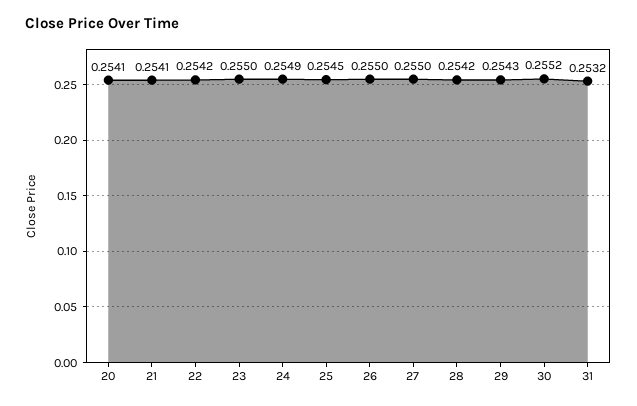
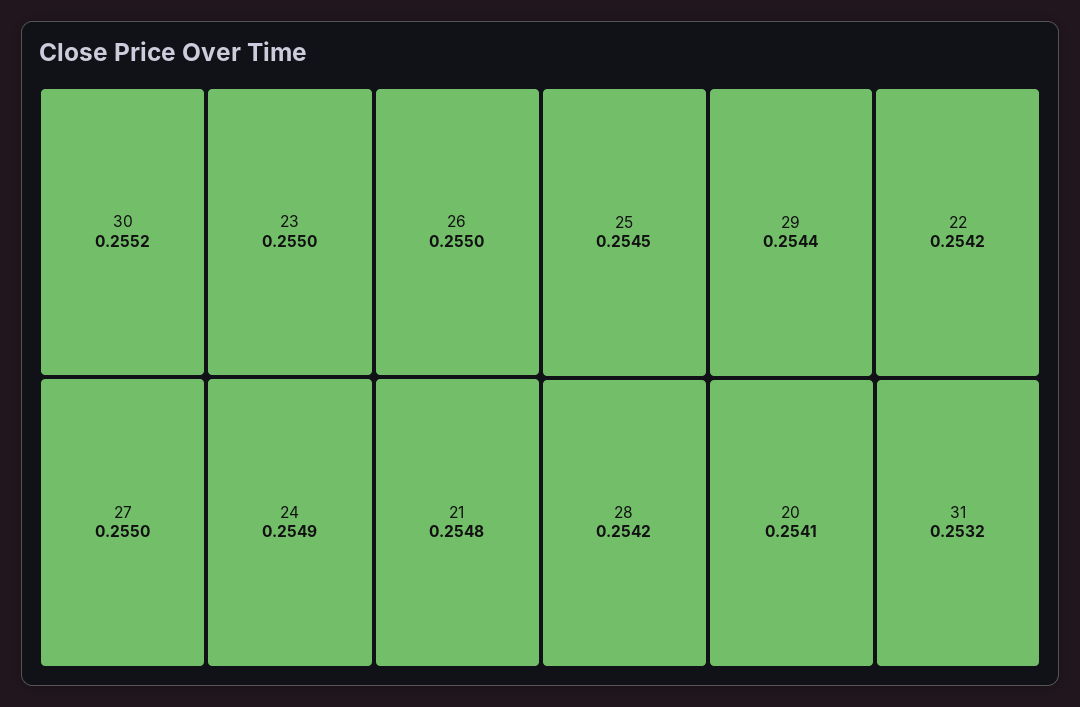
21: 0.2541 -> 0.2548
29: 0.2543 -> 0.2544

